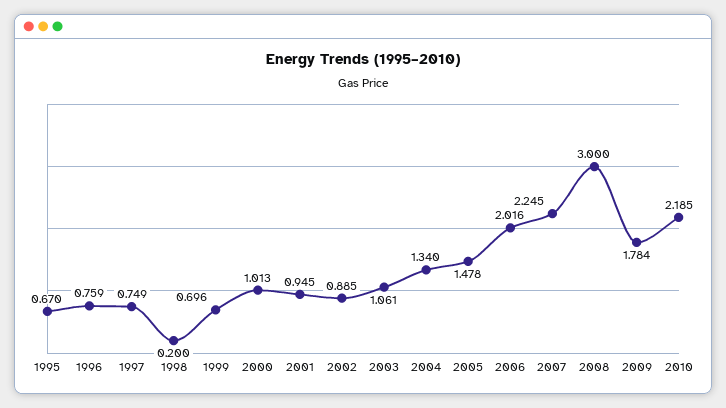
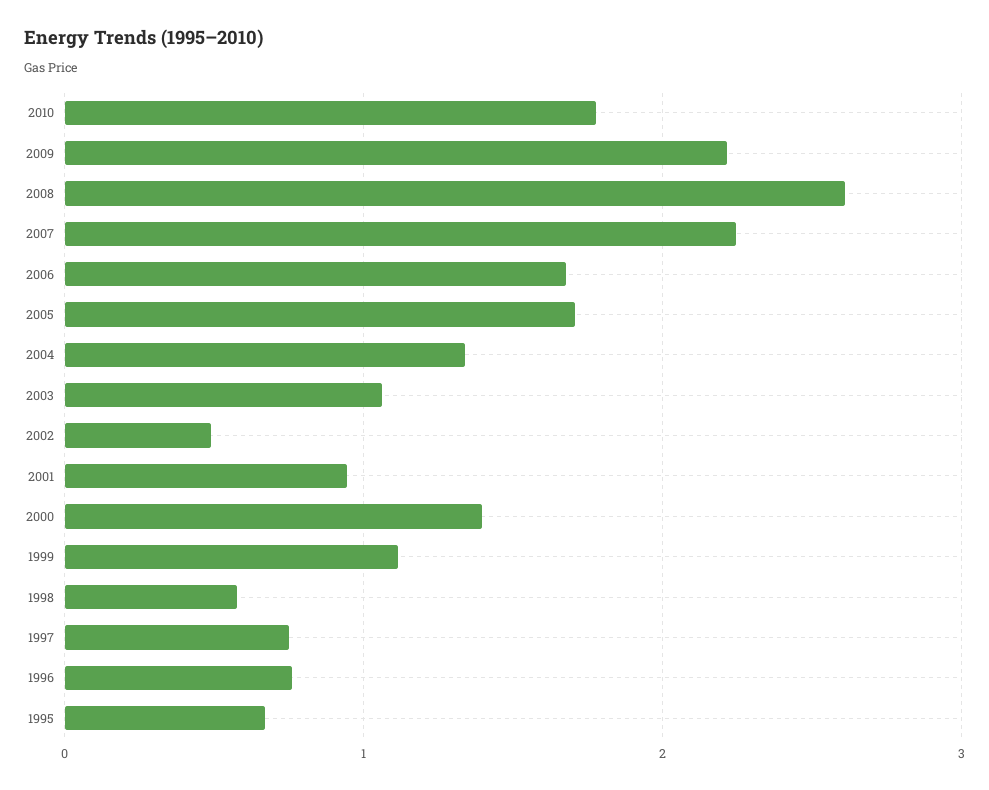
1998: 0.2 -> 0.6
1999: 0.696 -> 1.1
2000: 1.013 -> 1.4
2002: 0.885 -> 0.5
2005: 1.478 -> 1.7
2006: 2.016 -> 1.7
2008: 3 -> 2.6
2009: 1.784 -> 2.2
2010: 2.185 -> 1.8

